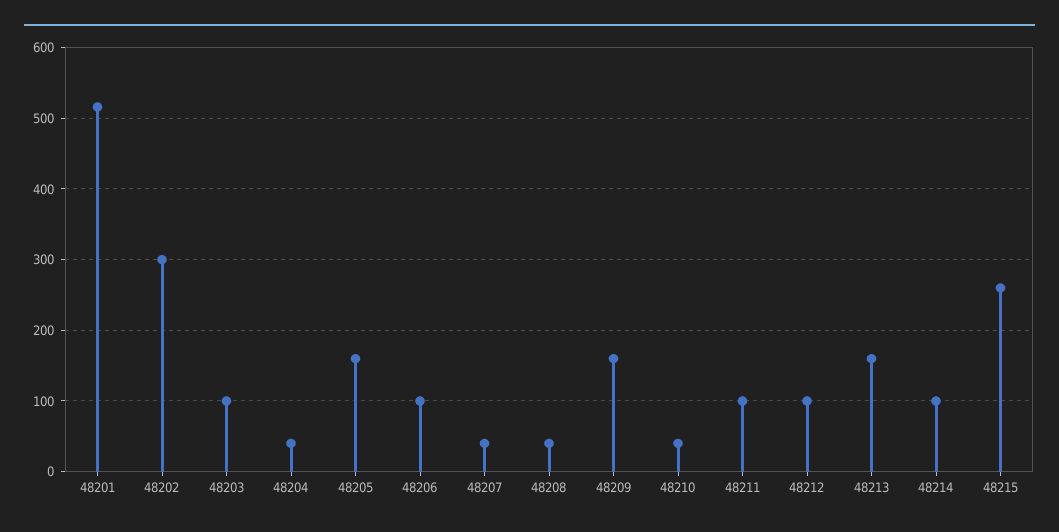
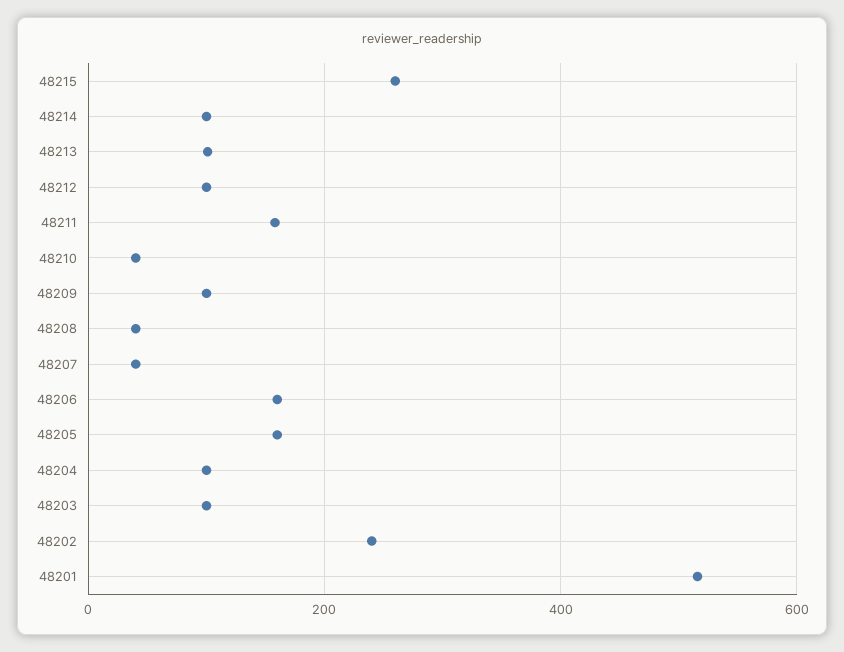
48202: 300 -> 240
48204: 40 -> 100
48206: 100 -> 160
48209: 160 -> 100
48211: 100 -> 160
48213: 160 -> 100

